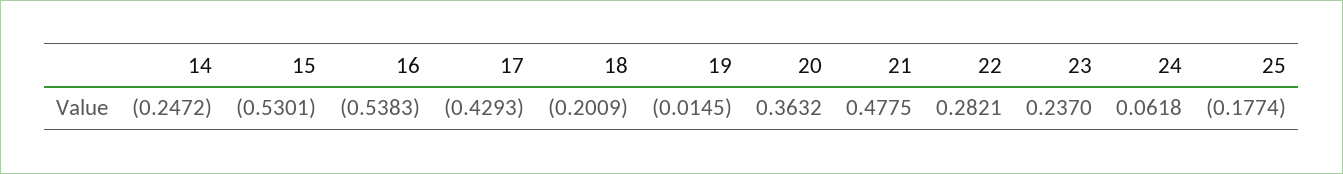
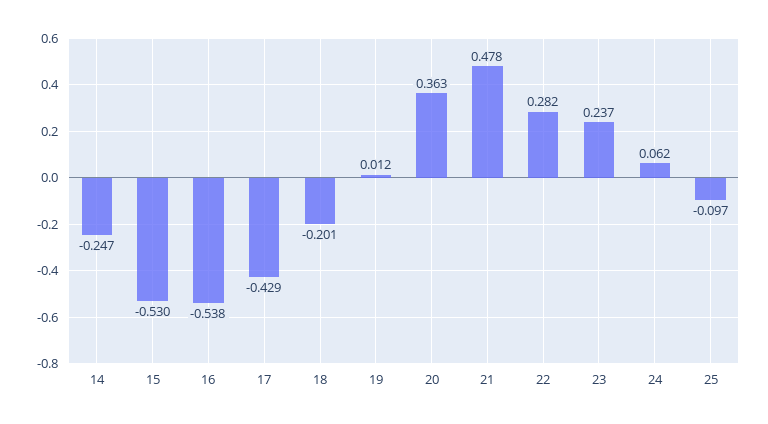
19: -0.0145 -> 0.012
25: -0.1774 -> -0.097

